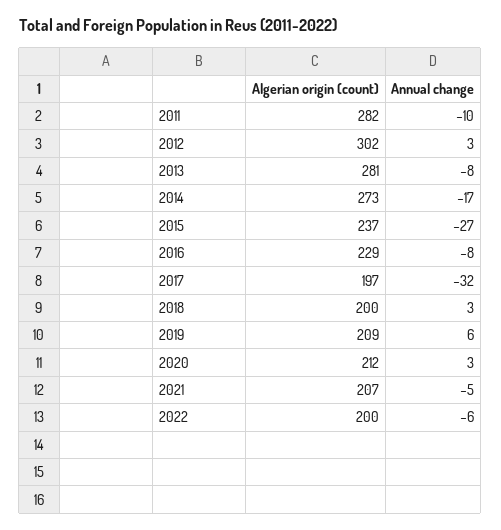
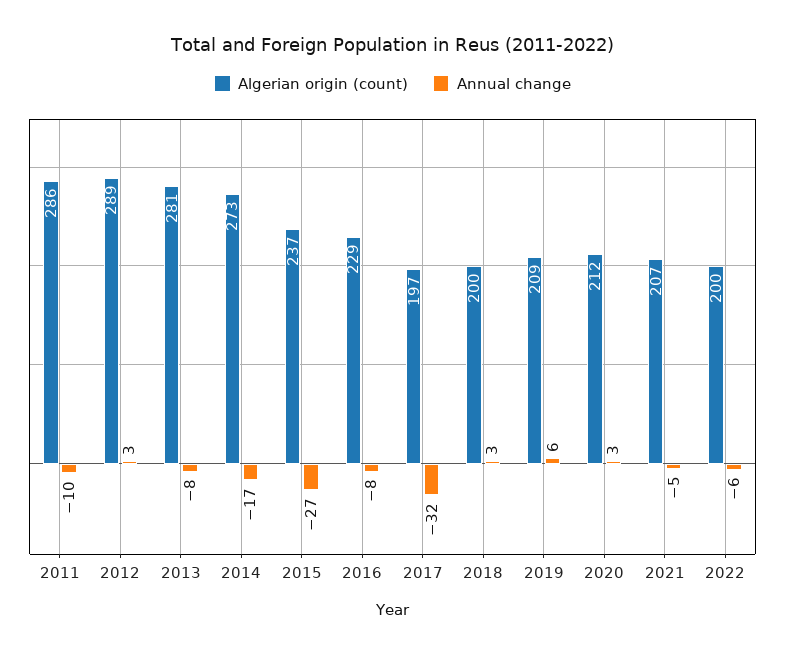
Algerian origin (count), 2011: 282 -> 286
Algerian origin (count), 2012: 302 -> 289

